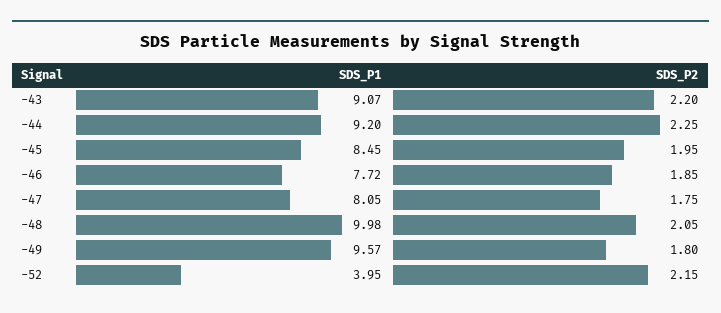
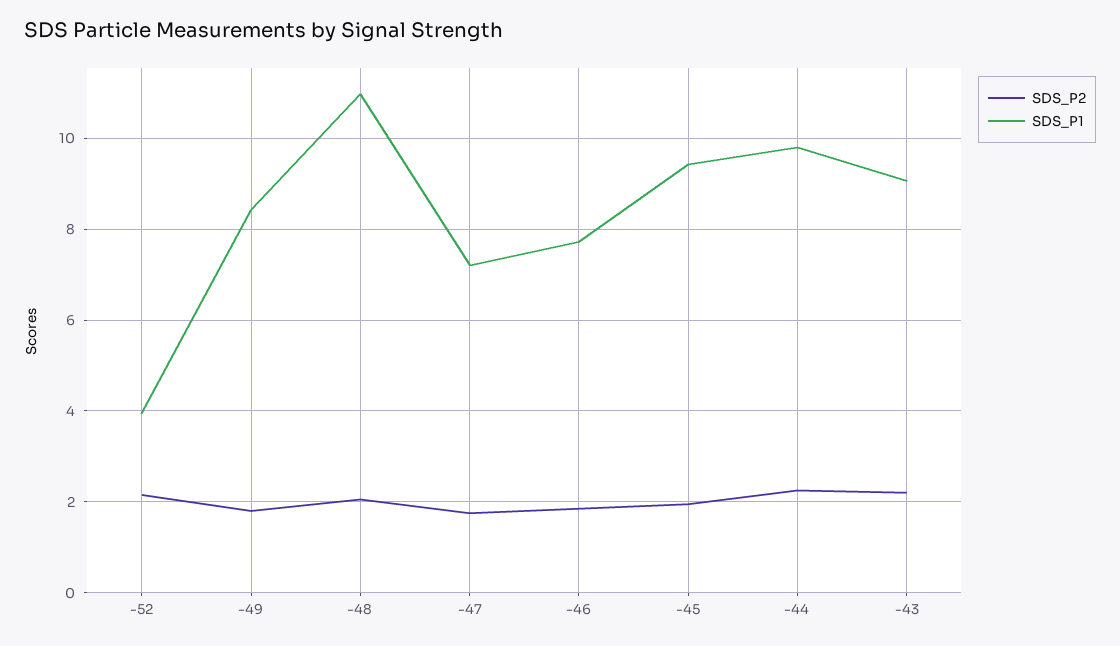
SDS_P1, -44: 9.2 -> 9.8
SDS_P1, -45: 8.45 -> 9.4
SDS_P1, -47: 8.05 -> 7.2
SDS_P1, -48: 9.98 -> 11
SDS_P1, -49: 9.57 -> 8.4

